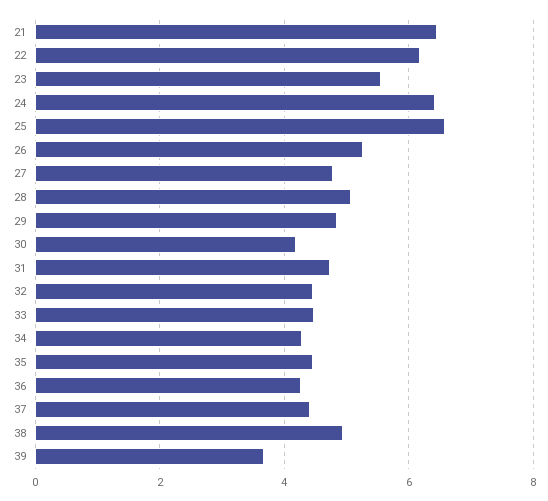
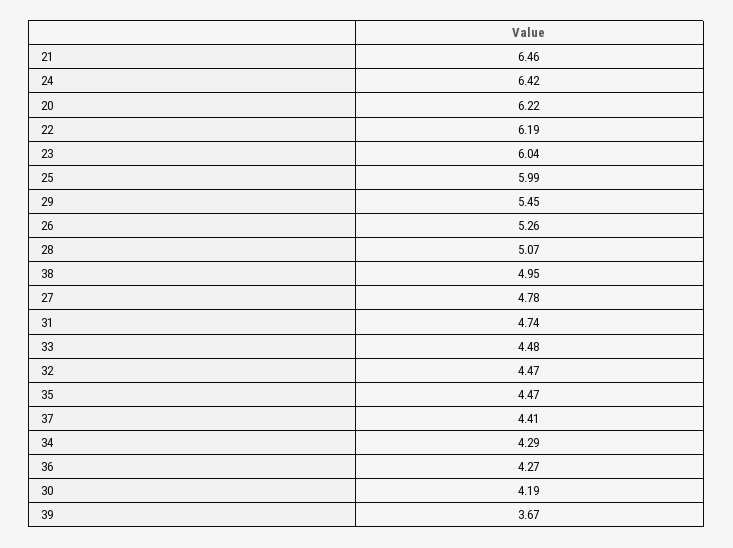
23: 5.6 -> 6.04
25: 6.6 -> 5.99
29: 4.8 -> 5.45
20: none -> 6.22

